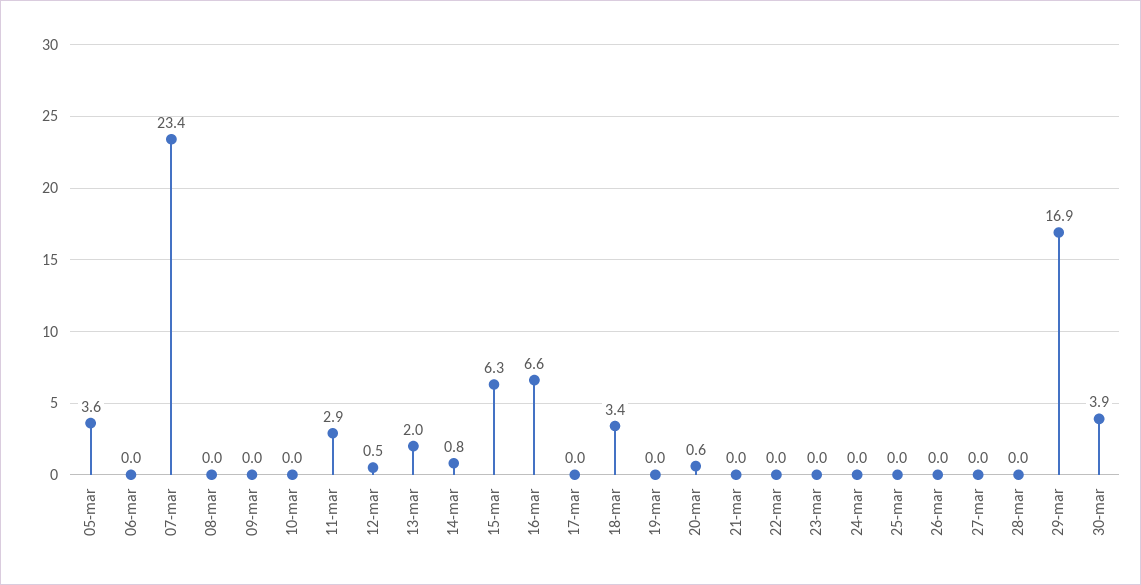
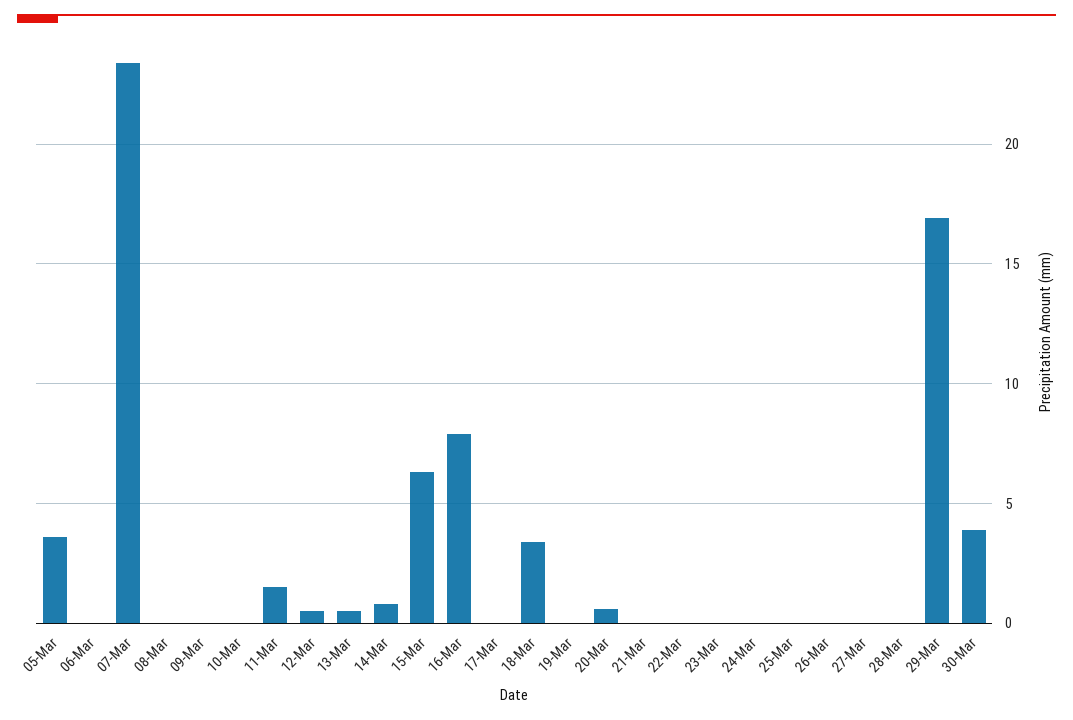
11-mar: 2.9 -> 1.5
13-mar: 2 -> 0.5
16-mar: 6.6 -> 8

